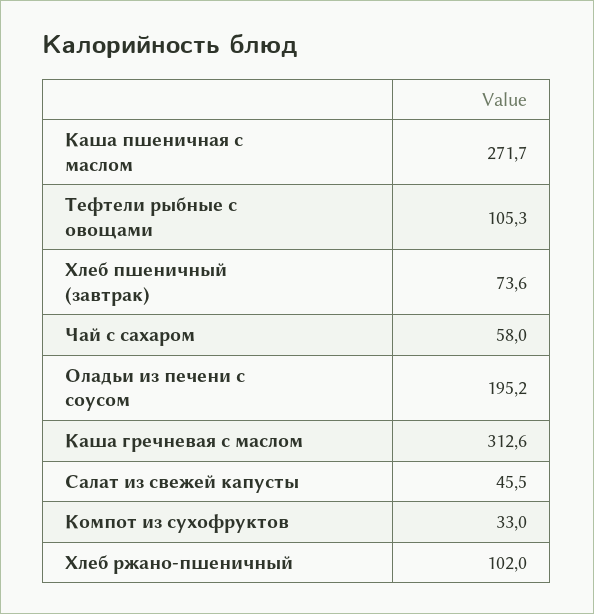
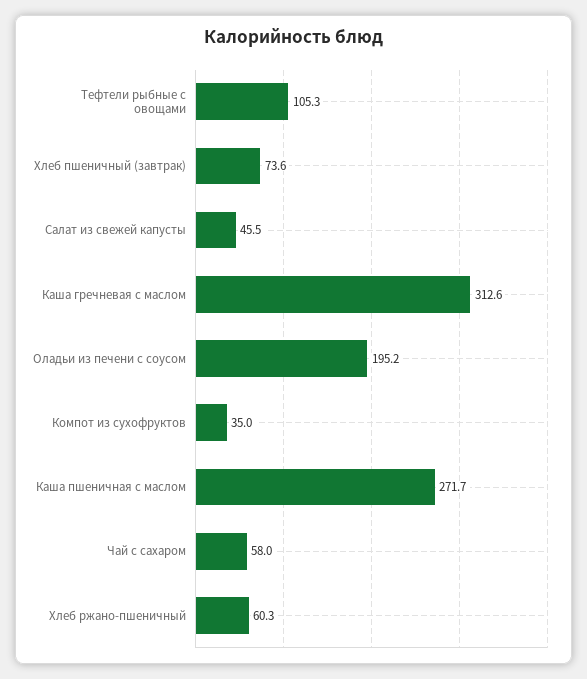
Компот из сухофруктов: 33 -> 35
Хлеб ржано-пшеничный: 102 -> 60.3

